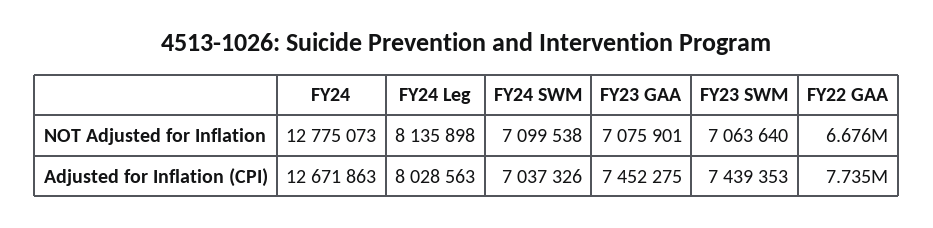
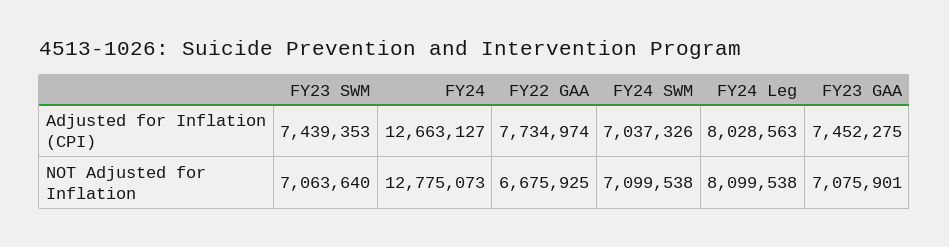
FY24 Leg, NOT Adjusted for Inflation: 8135898 -> 8099538
FY24, Adjusted for Inflation (CPI): 12671863 -> 12663127

